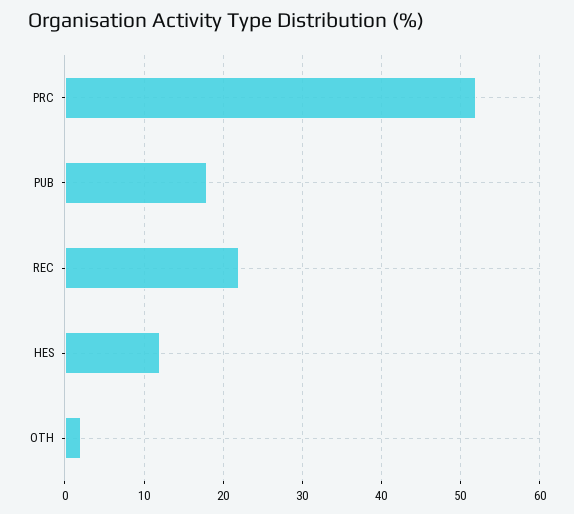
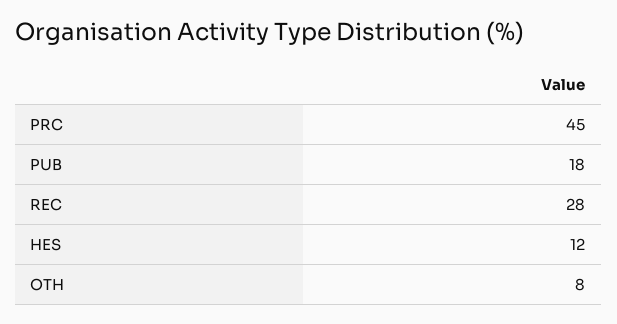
PRC: 52 -> 45
REC: 22 -> 28
OTH: 2 -> 8

